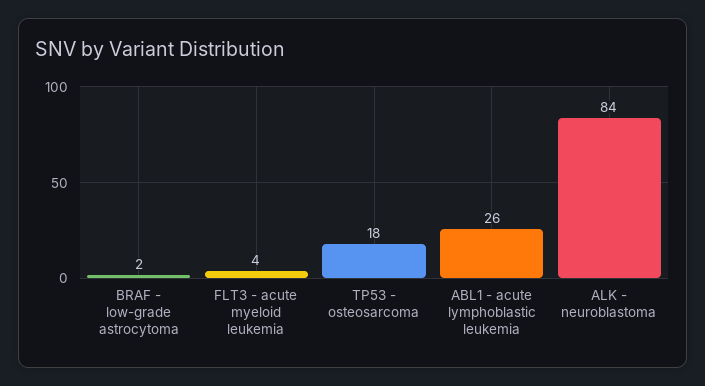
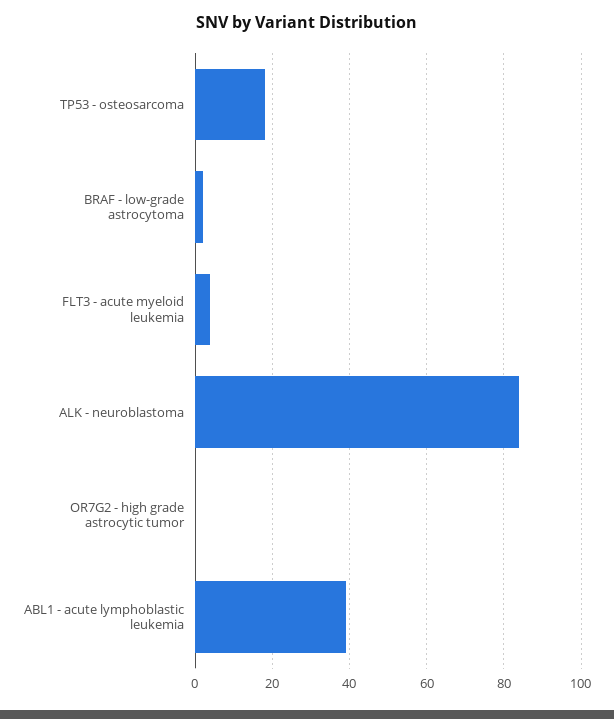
ABL1 - acute lymphoblastic leukemia: 26 -> 40
OR7G2 - high grade astrocytic tumor: none -> 0

